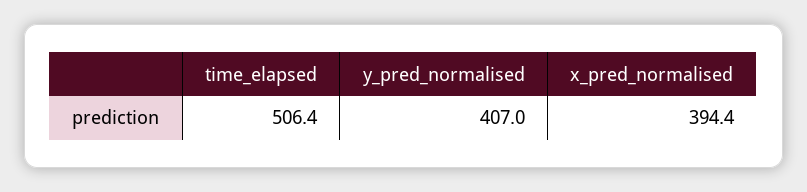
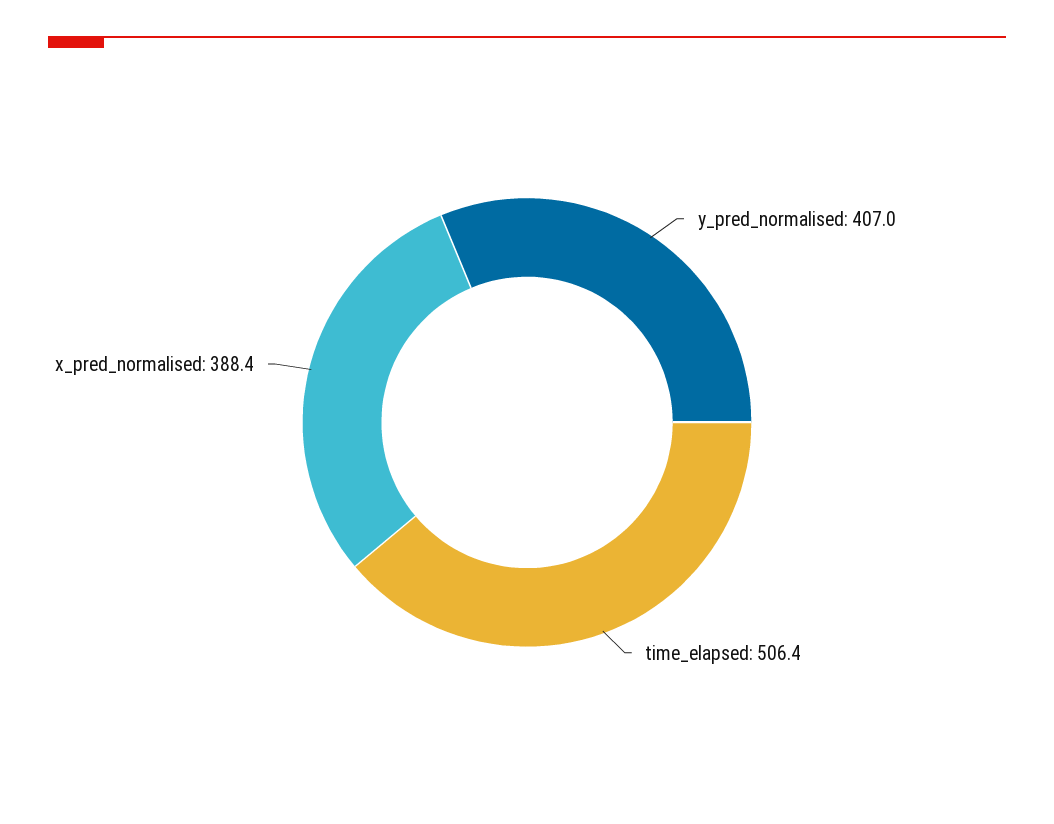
x_pred_normalised: 394.4 -> 388.4

